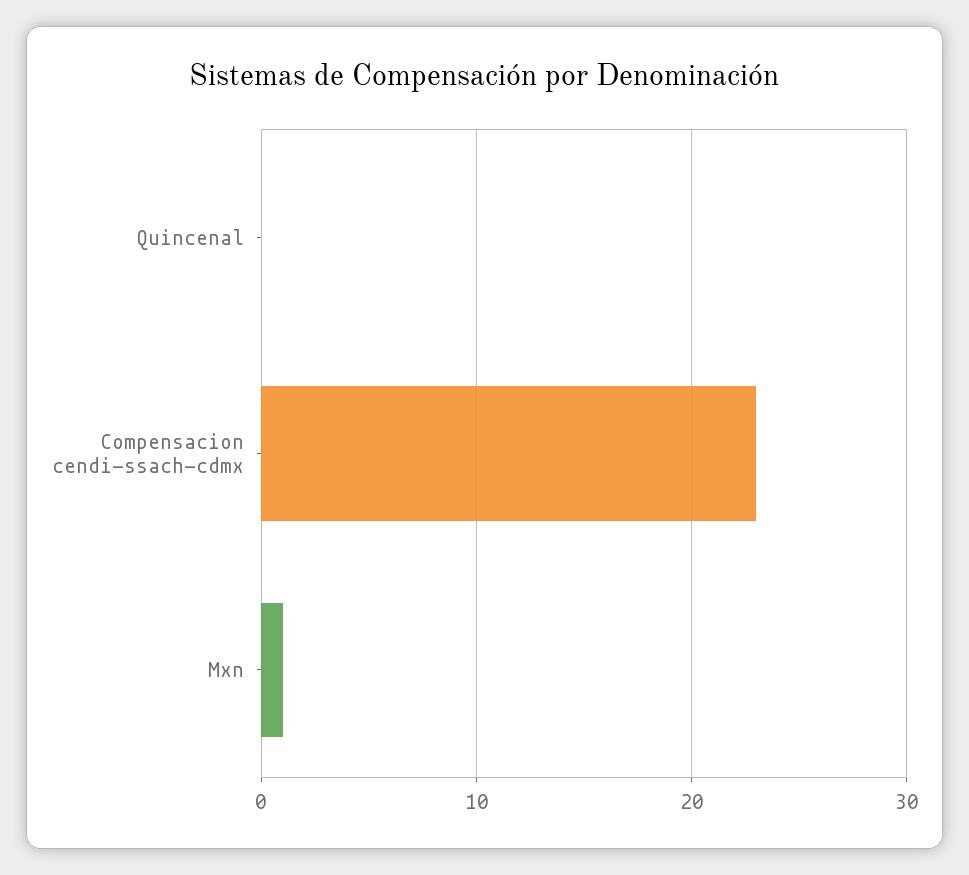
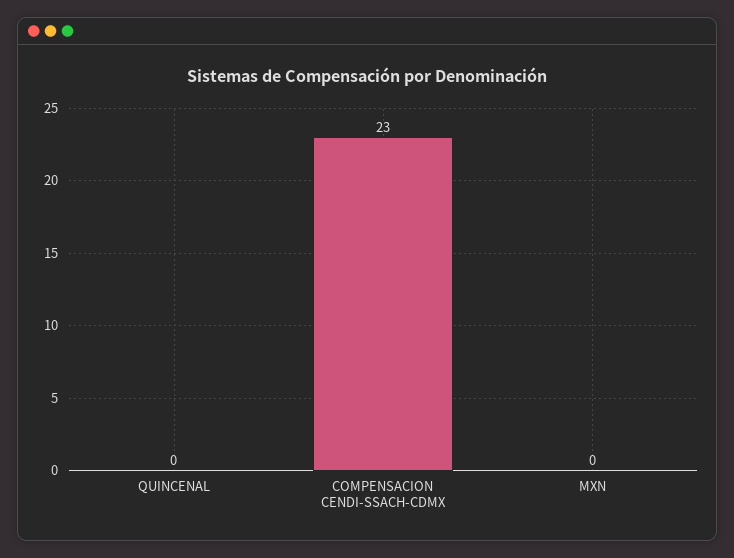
Mxn: 1 -> 0

